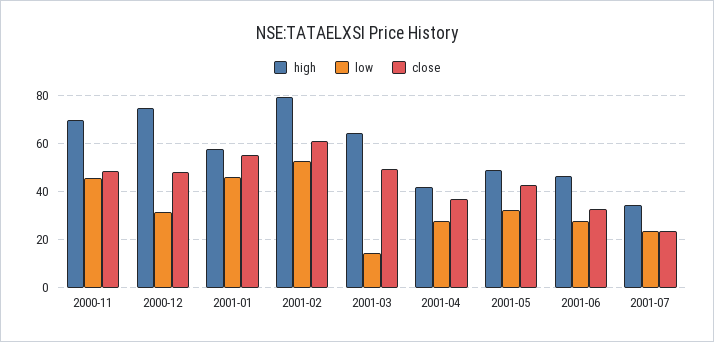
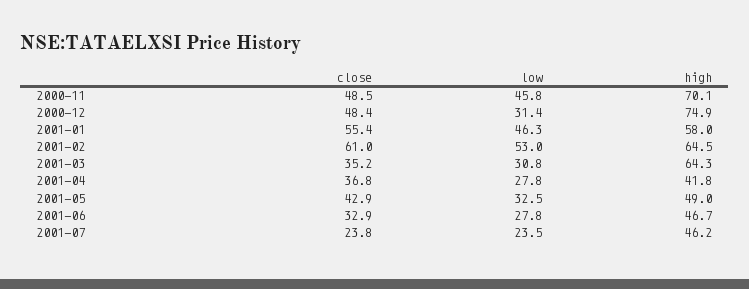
high, 2001-02: 80 -> 64.5
low, 2001-03: 15 -> 30.8
close, 2001-03: 50 -> 35.2
high, 2001-07: 35 -> 46.2

